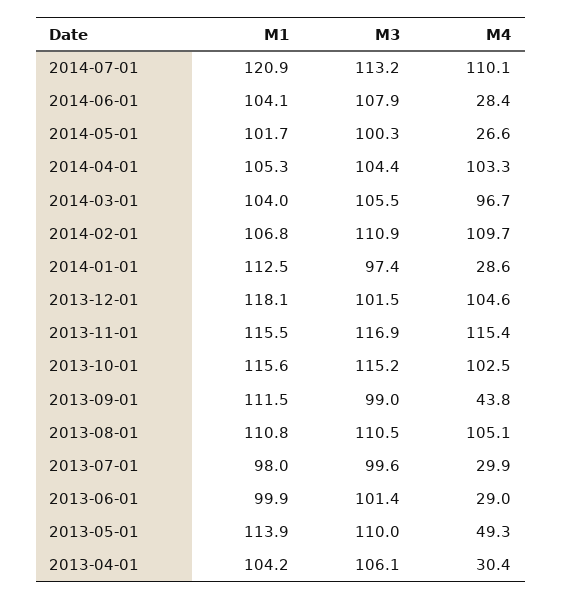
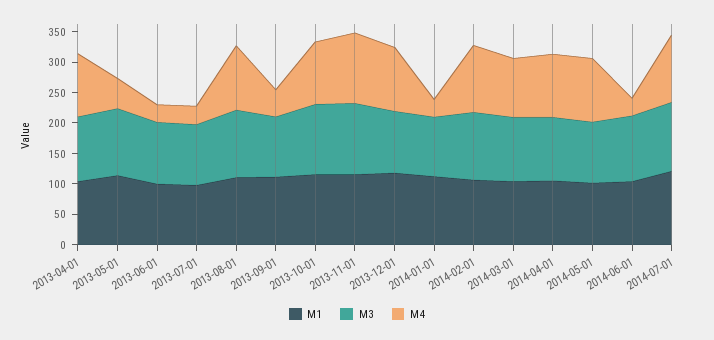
M4, 2014-05-01: 26.6 -> 100
M4, 2013-04-01: 30.4 -> 100

